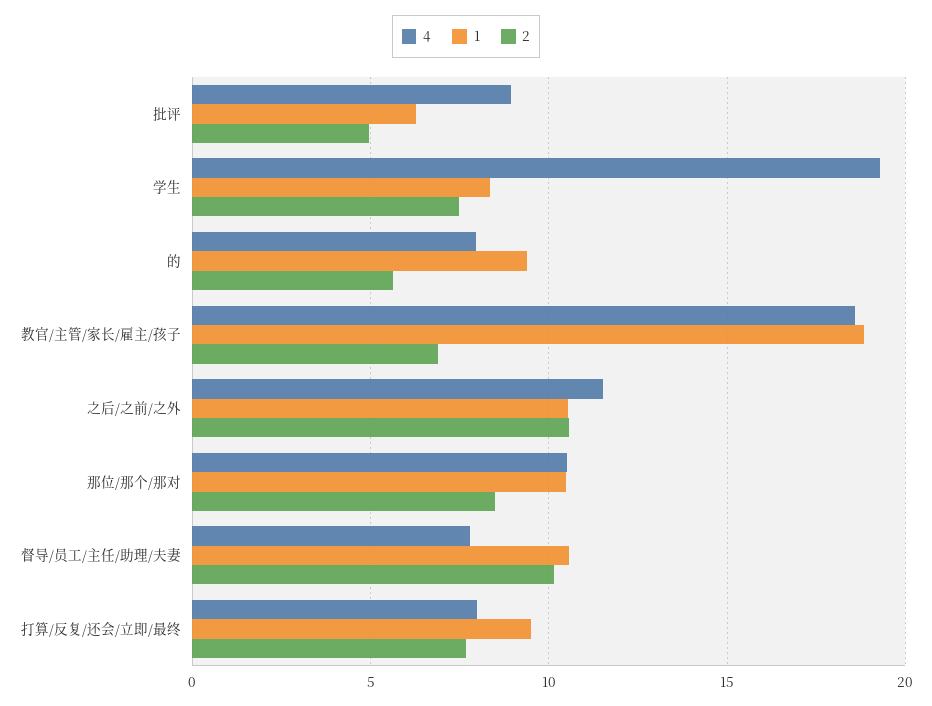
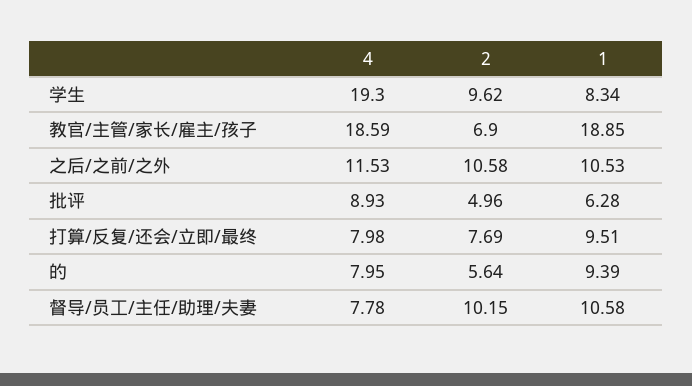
2, 学生: 7.5 -> 9.62
4, 那位/那个/那对: 10.5 -> none
1, 那位/那个/那对: 10.5 -> none
2, 那位/那个/那对: 8.5 -> none

